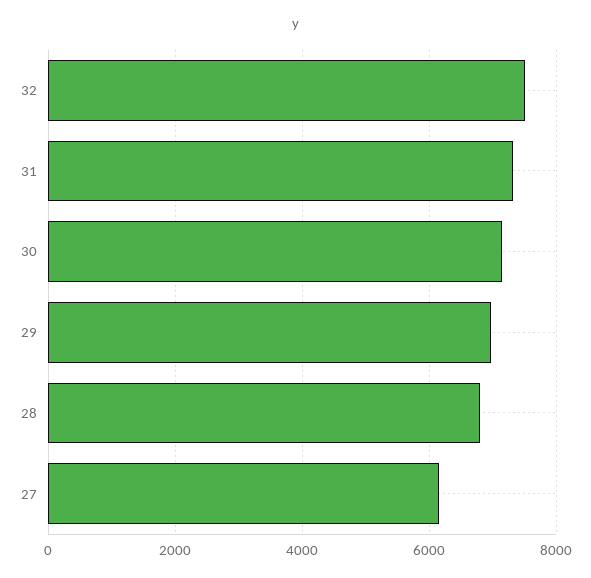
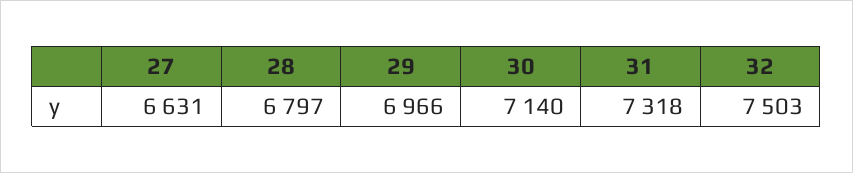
27: 6200 -> 6631

